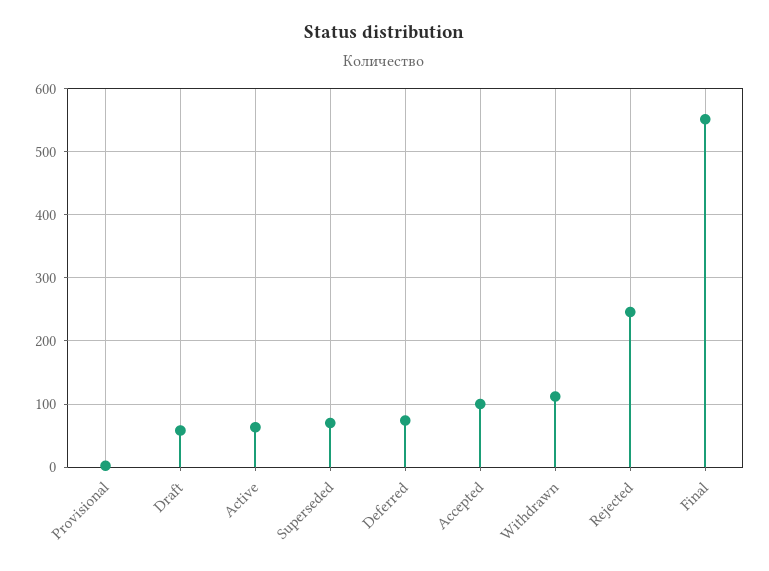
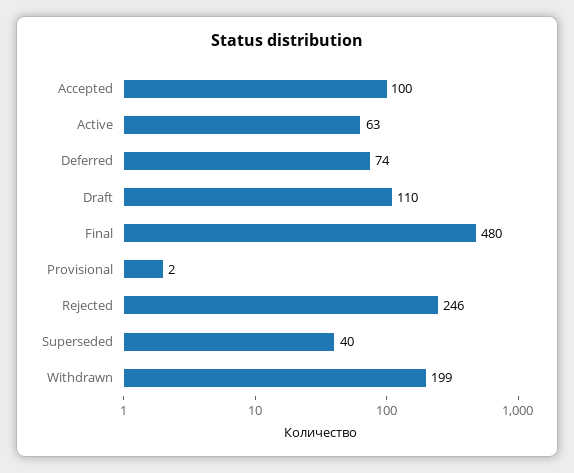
Draft: 60 -> 110
Superseded: 70 -> 40
Withdrawn: 110 -> 199
Final: 550 -> 480

